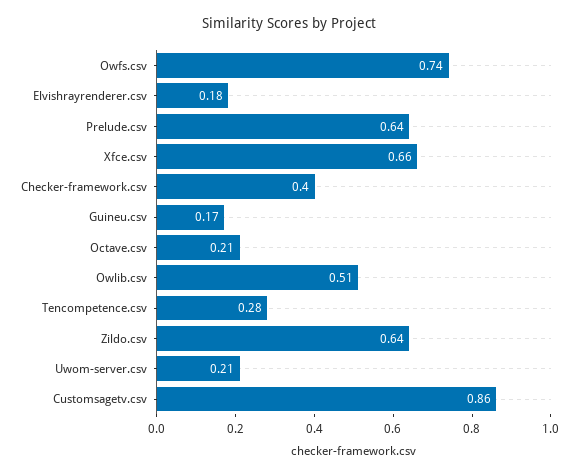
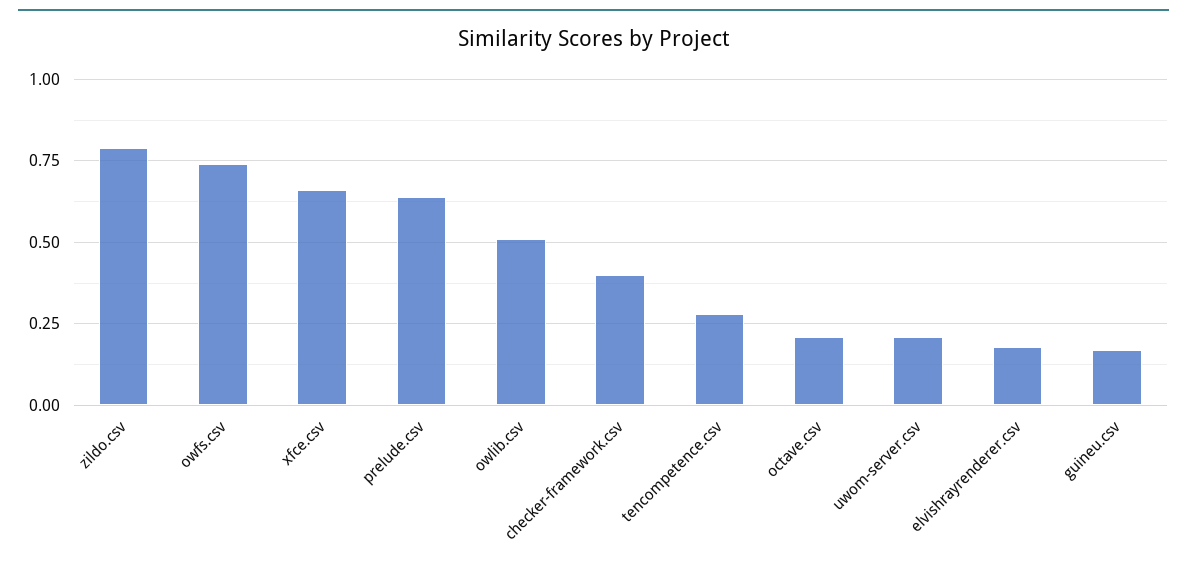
Zildo.csv: 0.64 -> 0.8
Customsagetv.csv: 0.86 -> none

